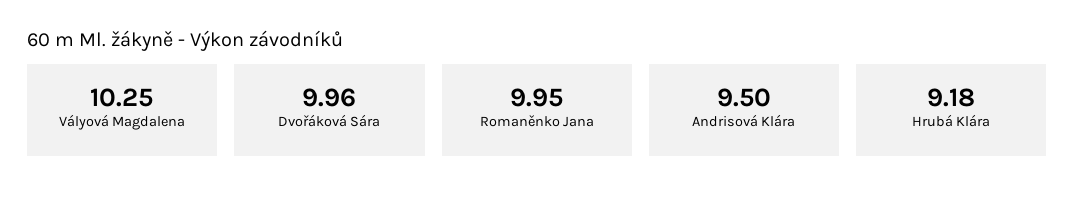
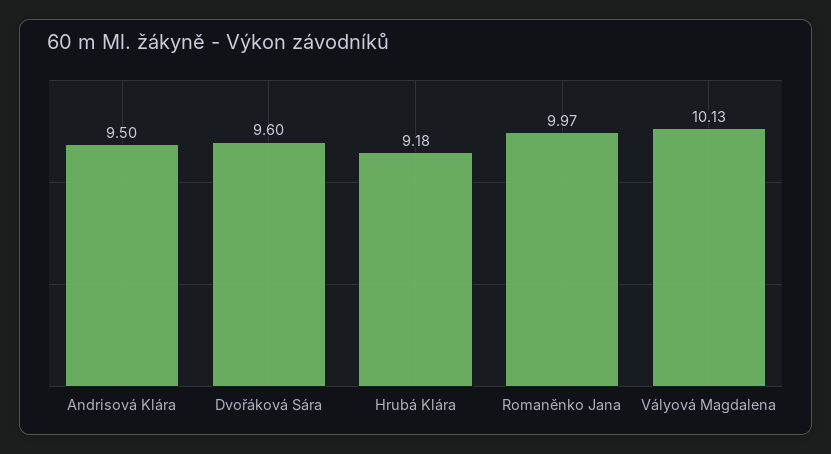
Vályová Magdalena: 10.25 -> 10.13
Dvořáková Sára: 9.96 -> 9.6
Romaněnko Jana: 9.95 -> 9.97

